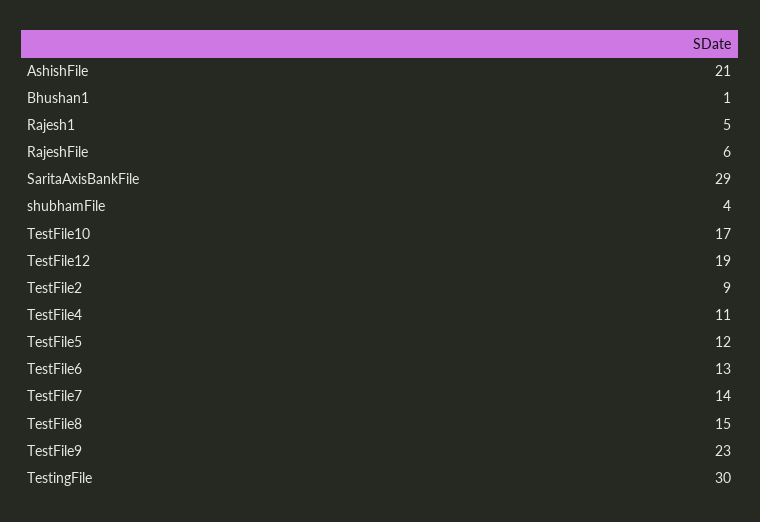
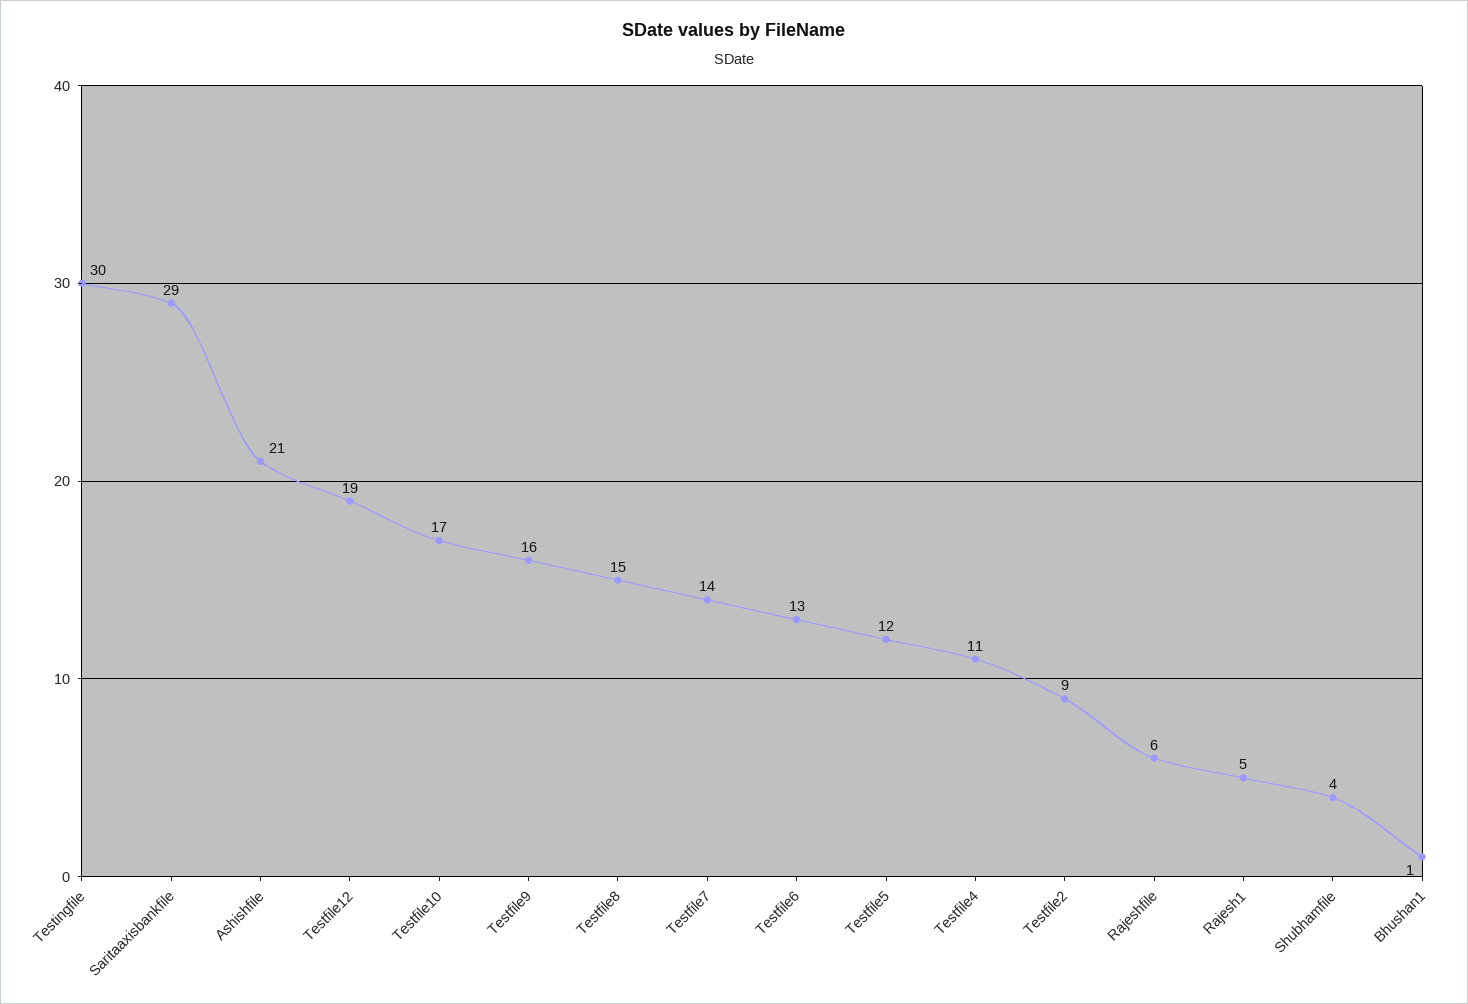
TestFile9: 23 -> 16

